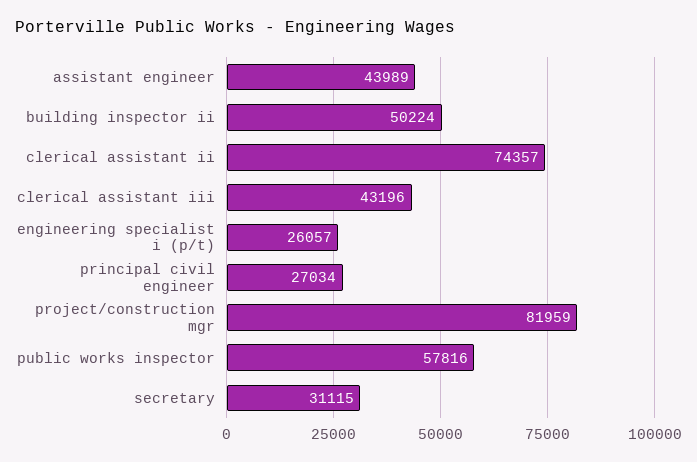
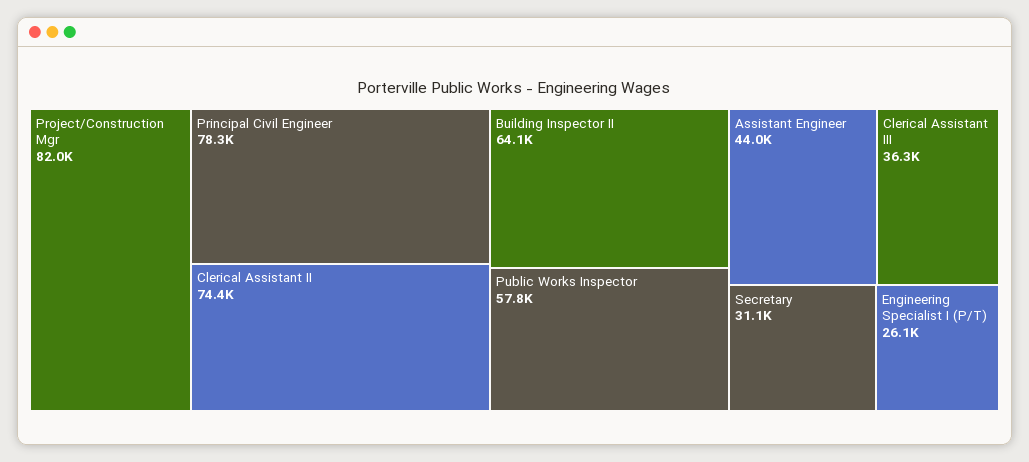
building inspector ii: 50224 -> 64100
clerical assistant iii: 43196 -> 36300
principal civil engineer: 27034 -> 78300

